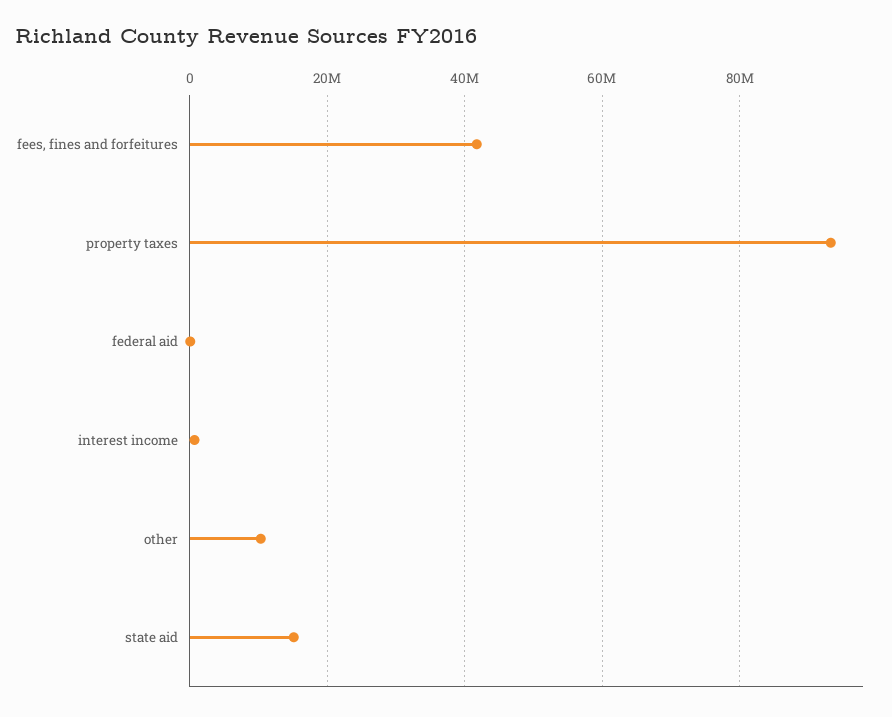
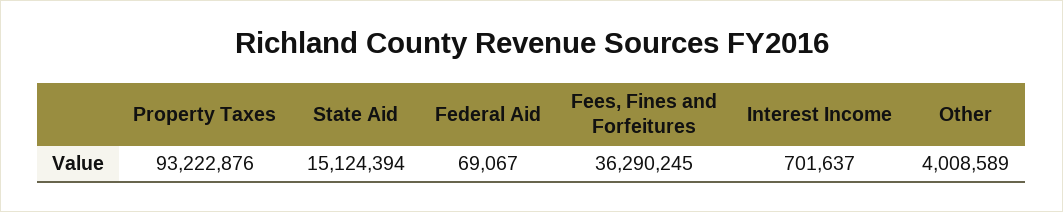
fees, fines and forfeitures: 42000000 -> 36290245
other: 10000000 -> 4008589

